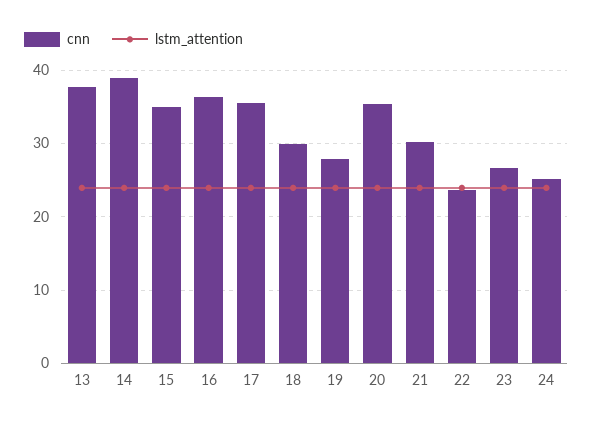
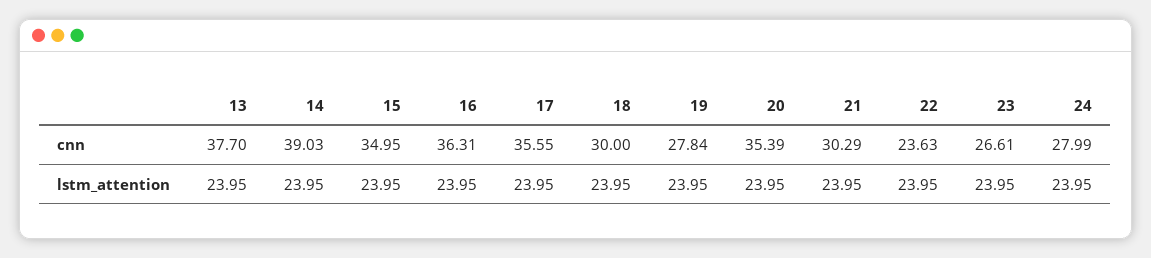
cnn, 24: 25 -> 27.99

